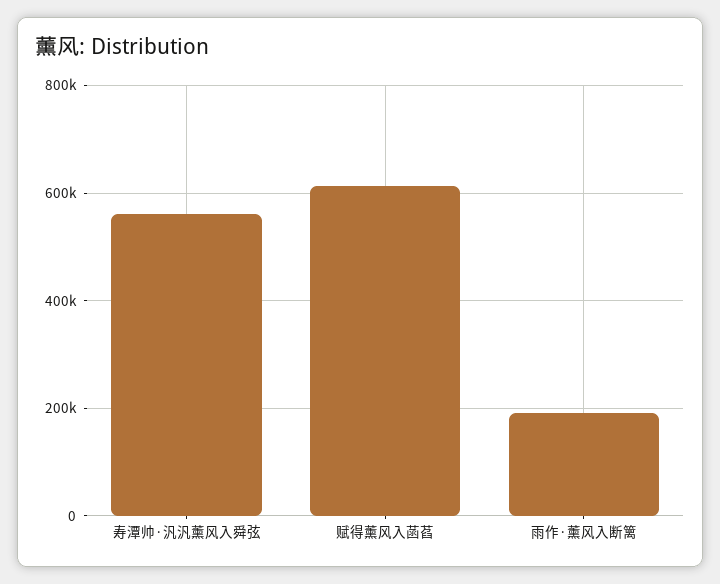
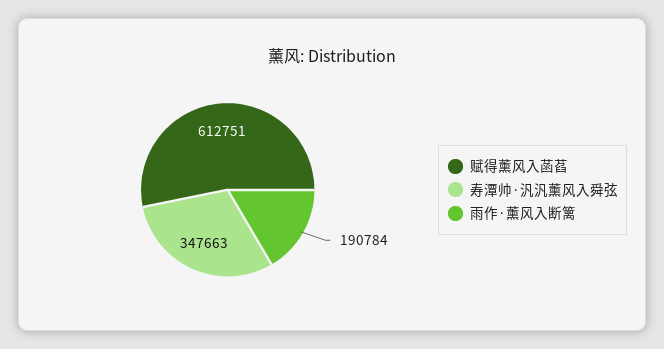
寿潭帅·汎汎薰风入舜弦: 560000 -> 347663

